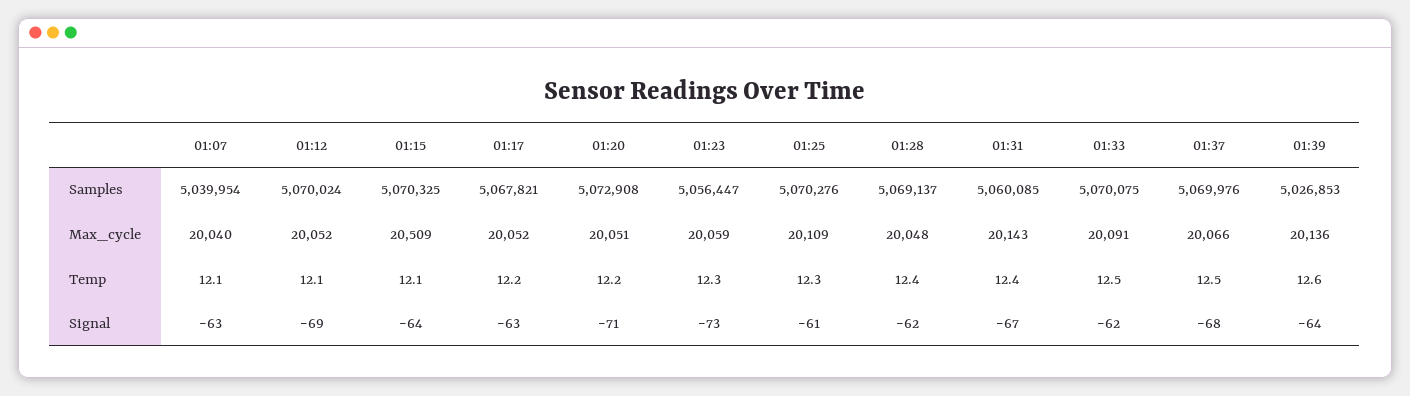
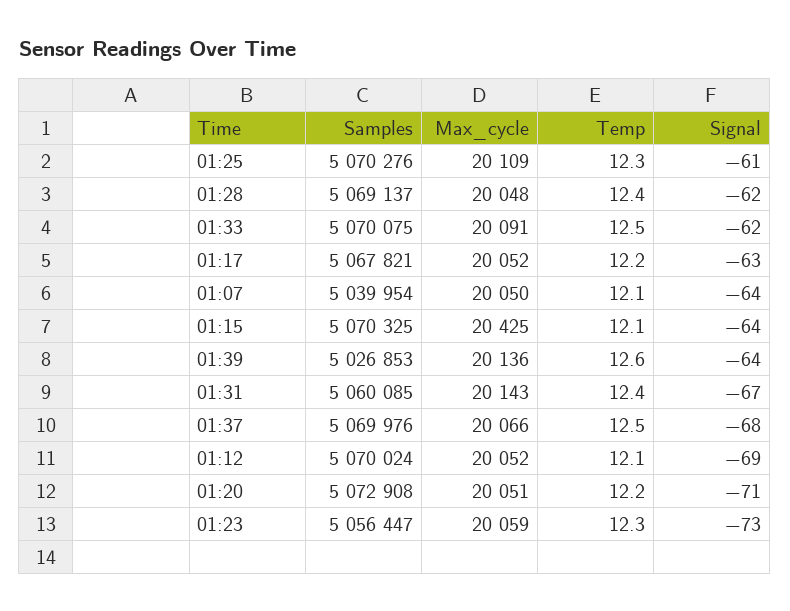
01:07, Max_cycle: 20040 -> 20050
01:15, Max_cycle: 20509 -> 20425
01:07, Signal: -63 -> -64

